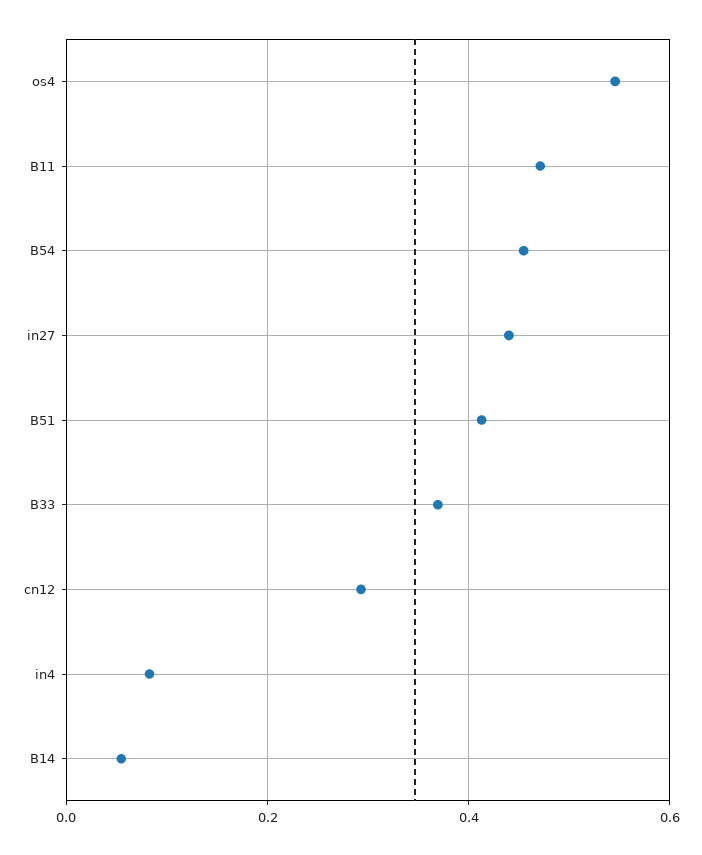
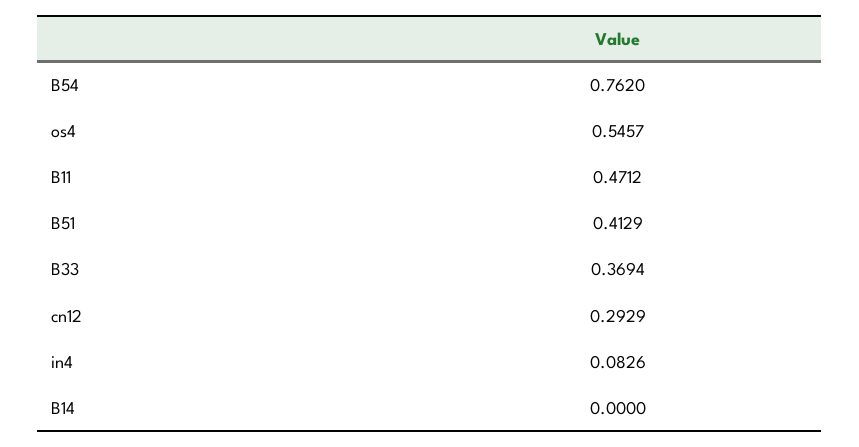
B54: 0.46 -> 0.762
in27: 0.44 -> none
B14: 0.06 -> 0

